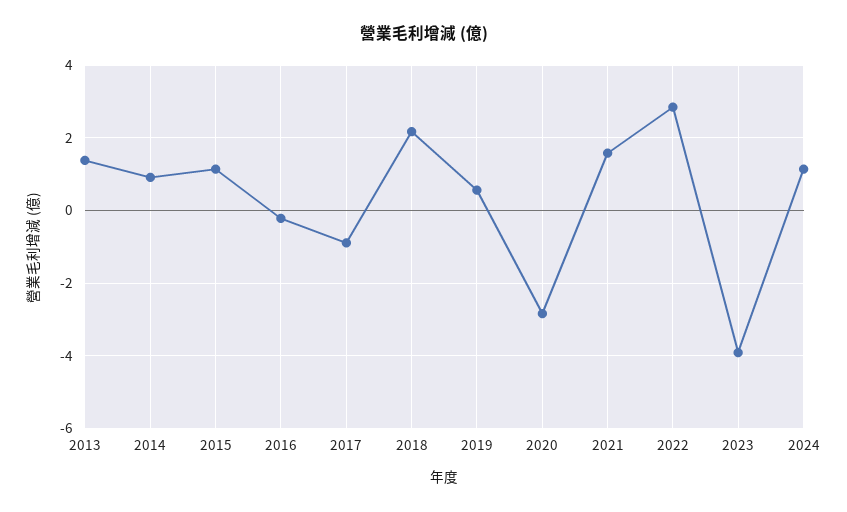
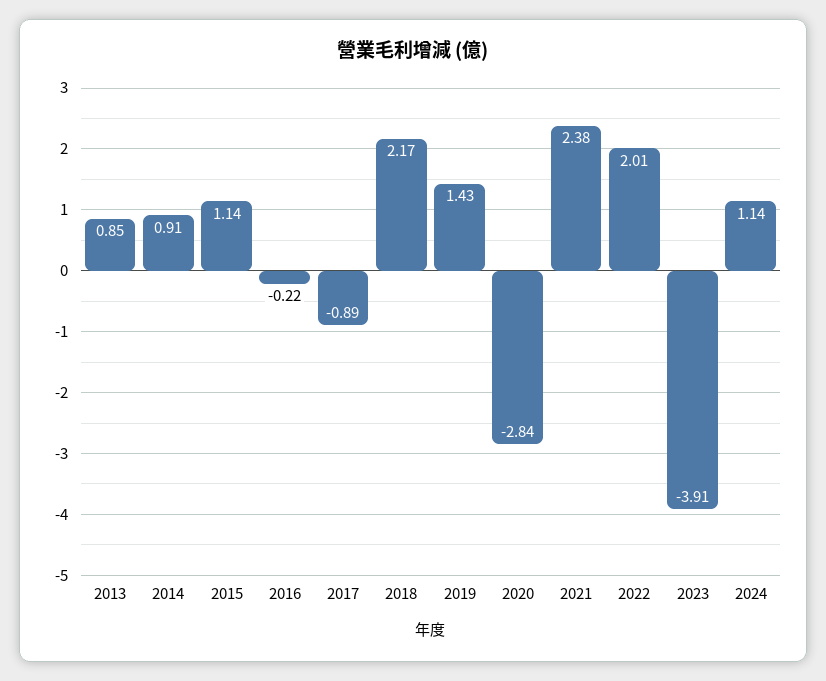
2013: 1.4 -> 0.85
2019: 0.6 -> 1.43
2021: 1.6 -> 2.38
2022: 2.8 -> 2.01

